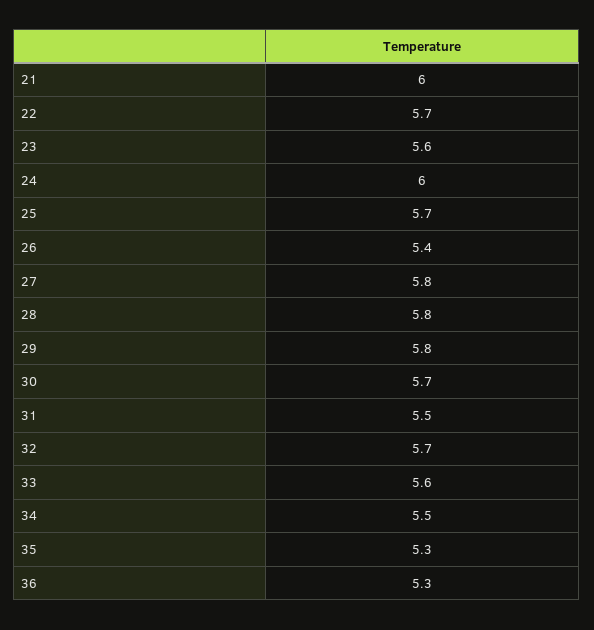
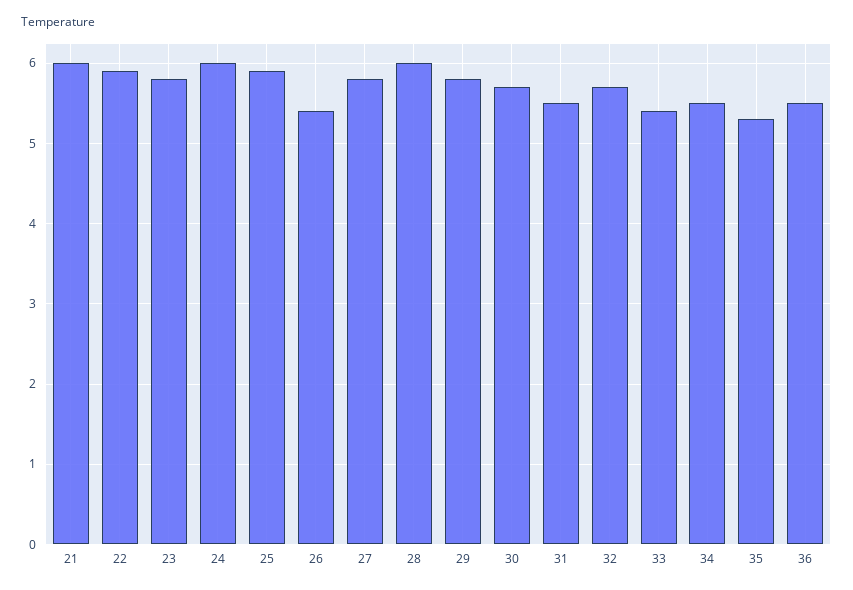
22: 5.7 -> 5.9
23: 5.6 -> 5.8
25: 5.7 -> 5.9
28: 5.8 -> 6
33: 5.6 -> 5.4
36: 5.3 -> 5.5

